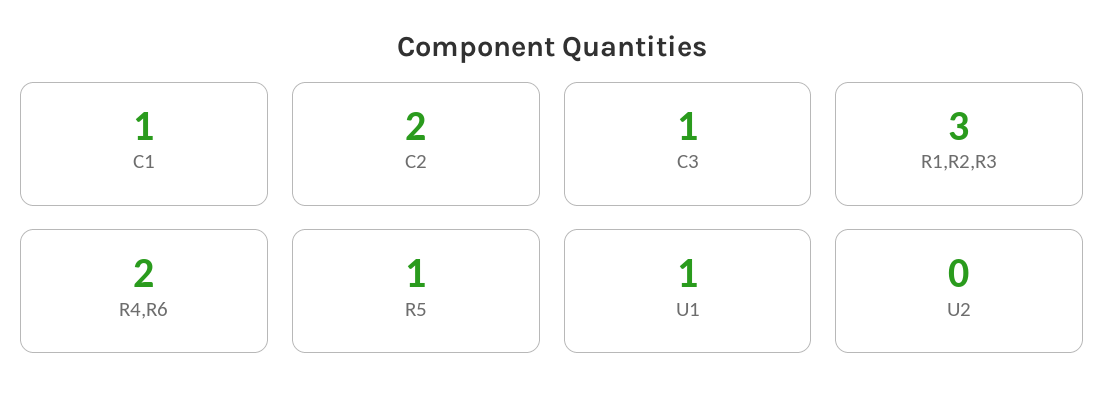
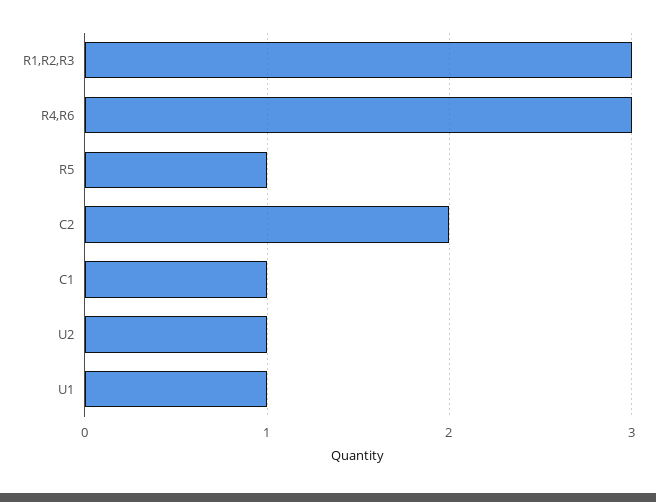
C3: 1 -> none
R4,R6: 2 -> 3
U2: 0 -> 1

